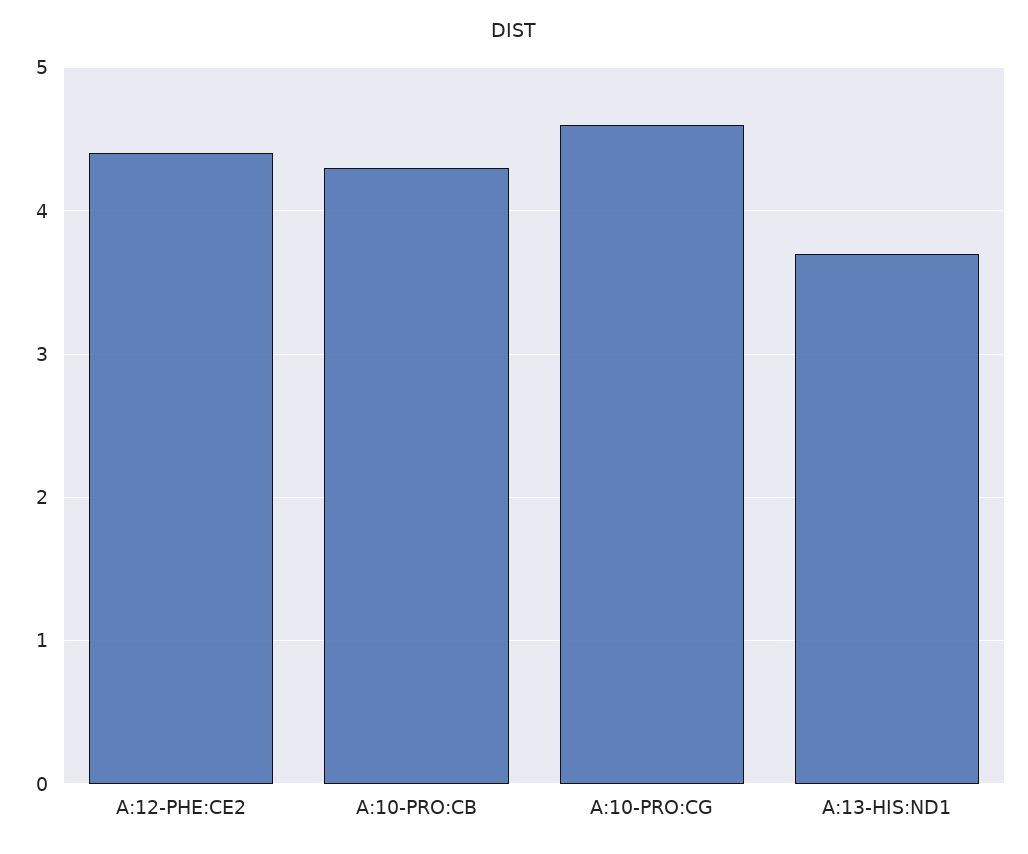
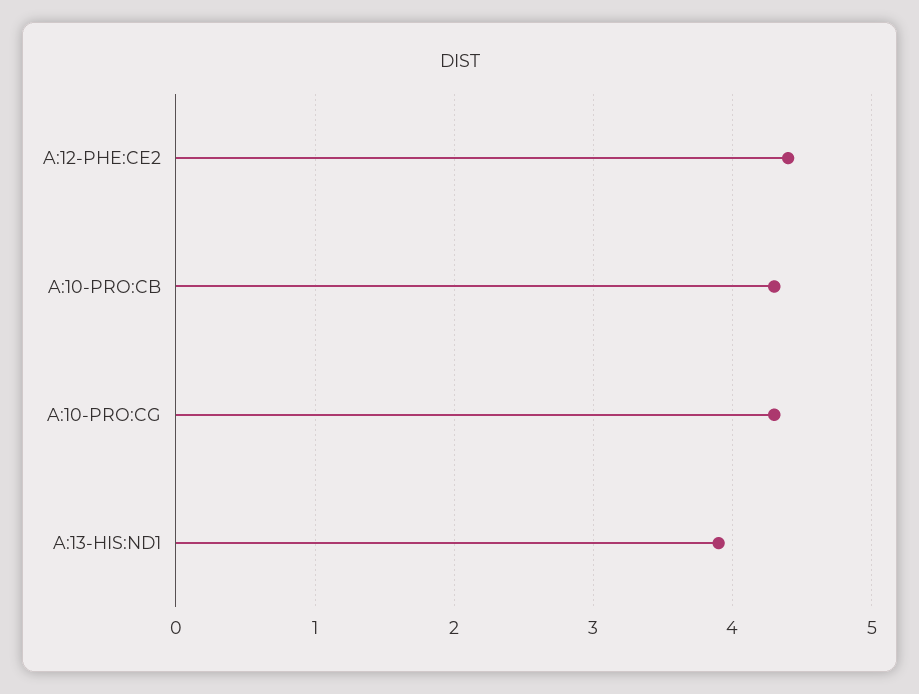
A:10-PRO:CG: 4.6 -> 4.3
A:13-HIS:ND1: 3.7 -> 3.9

